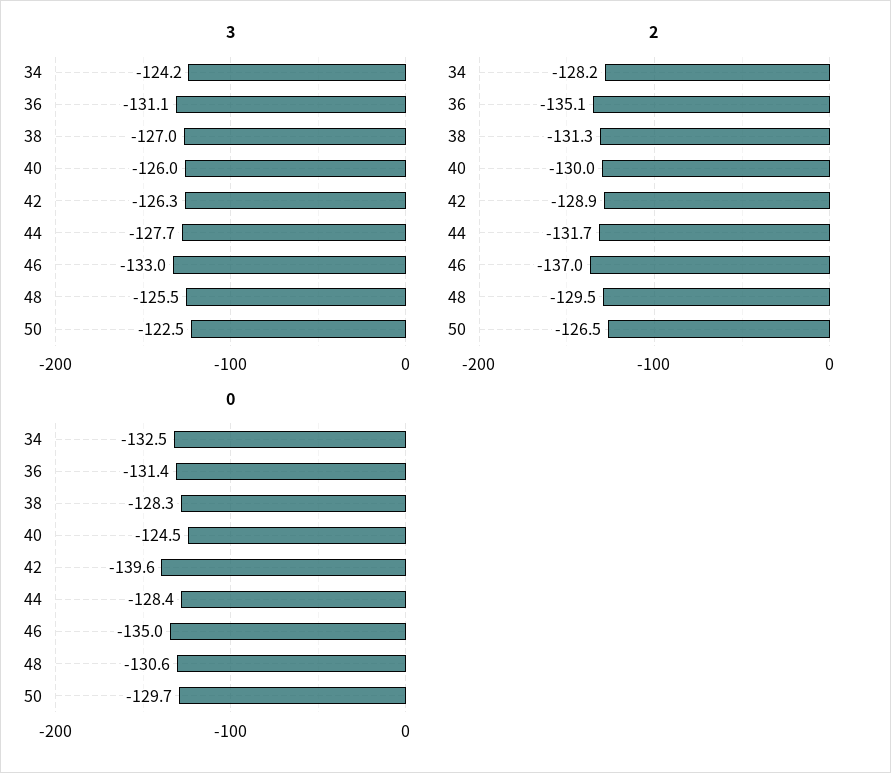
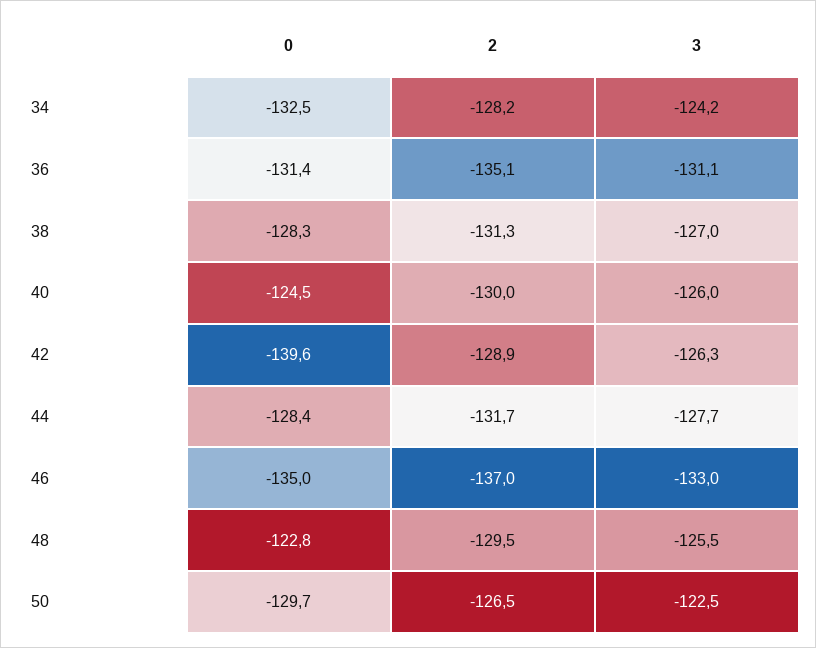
0, 48: -130.6 -> -122.8

